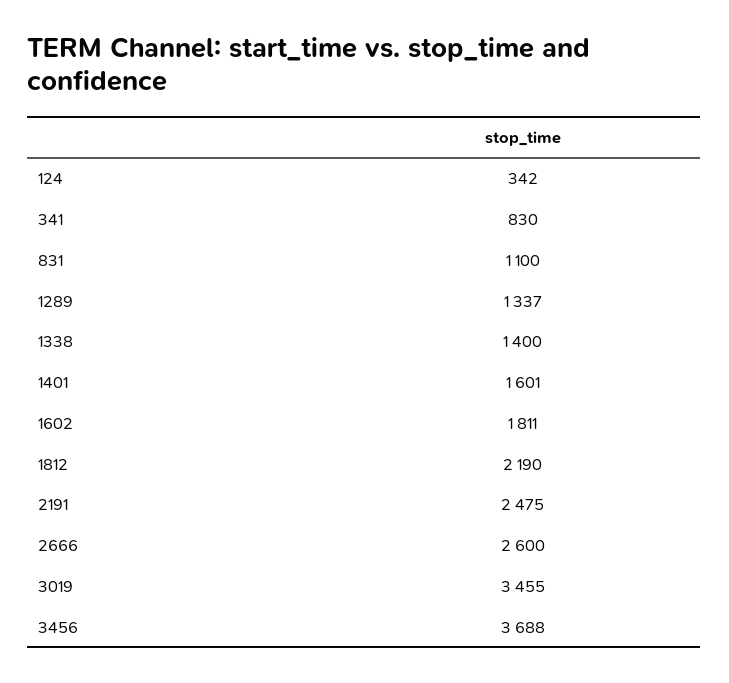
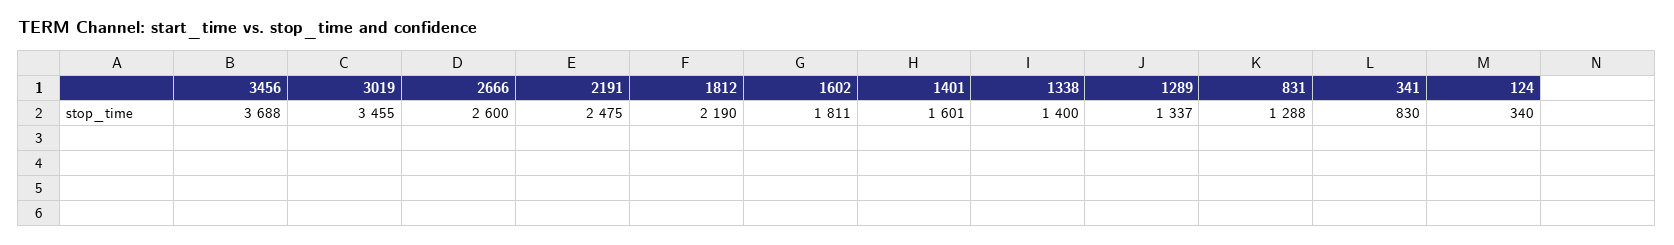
124: 342 -> 340
831: 1100 -> 1288

